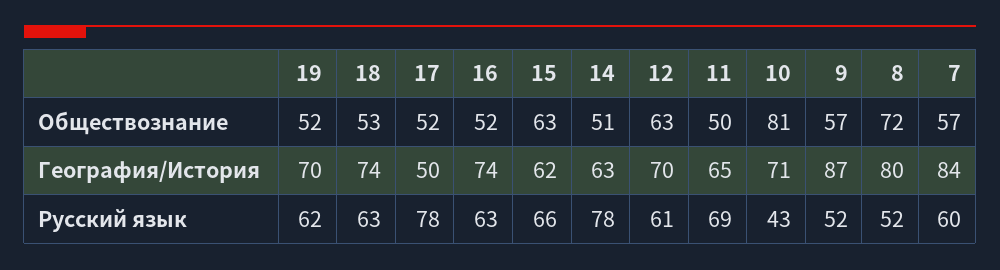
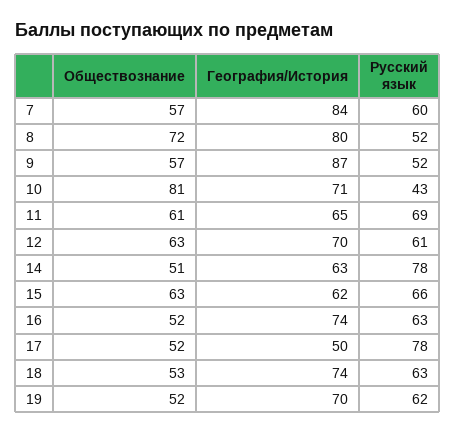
11, Обществознание: 50 -> 61

